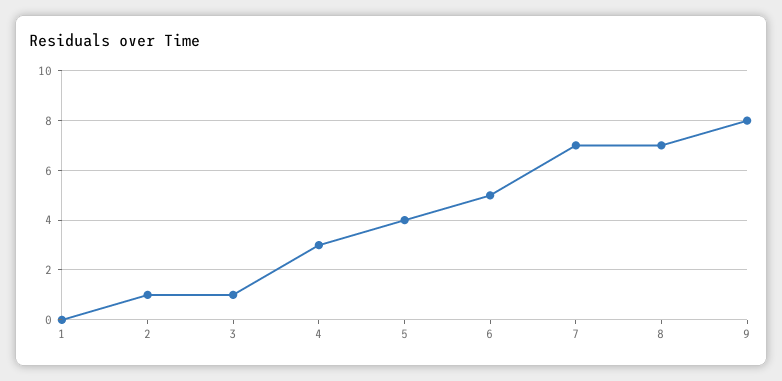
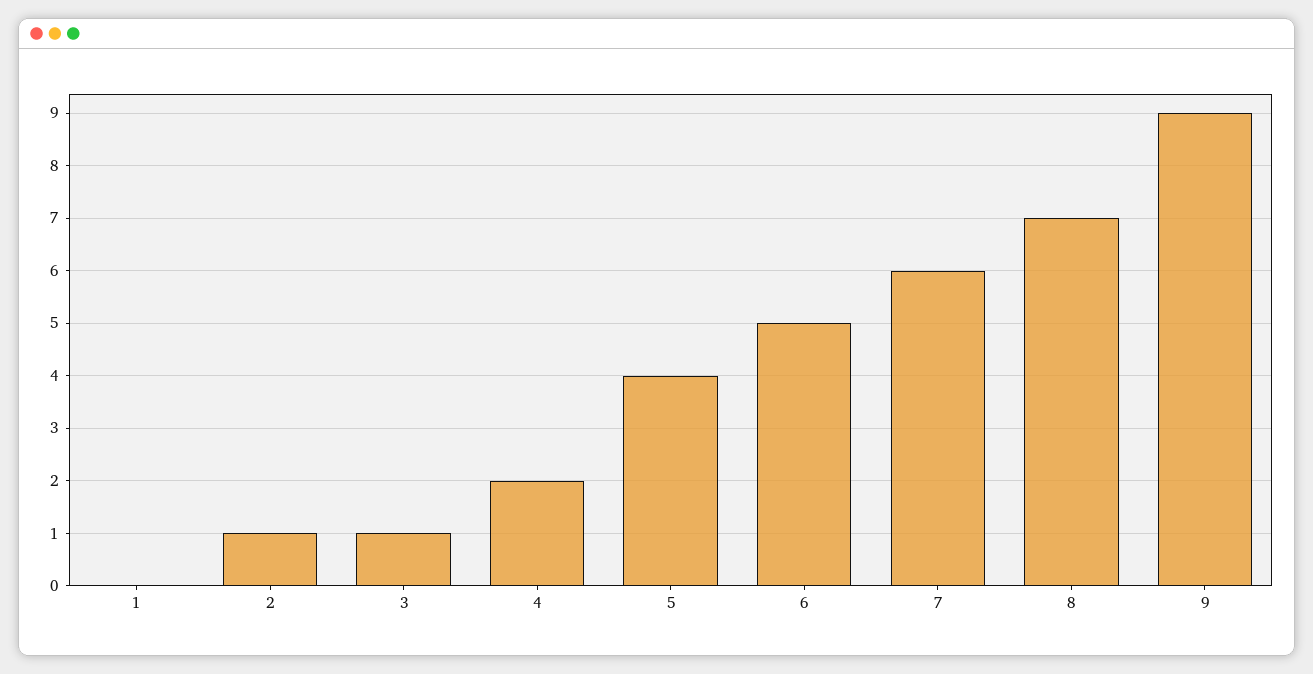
4: 3 -> 2
7: 7 -> 6
9: 8 -> 9

